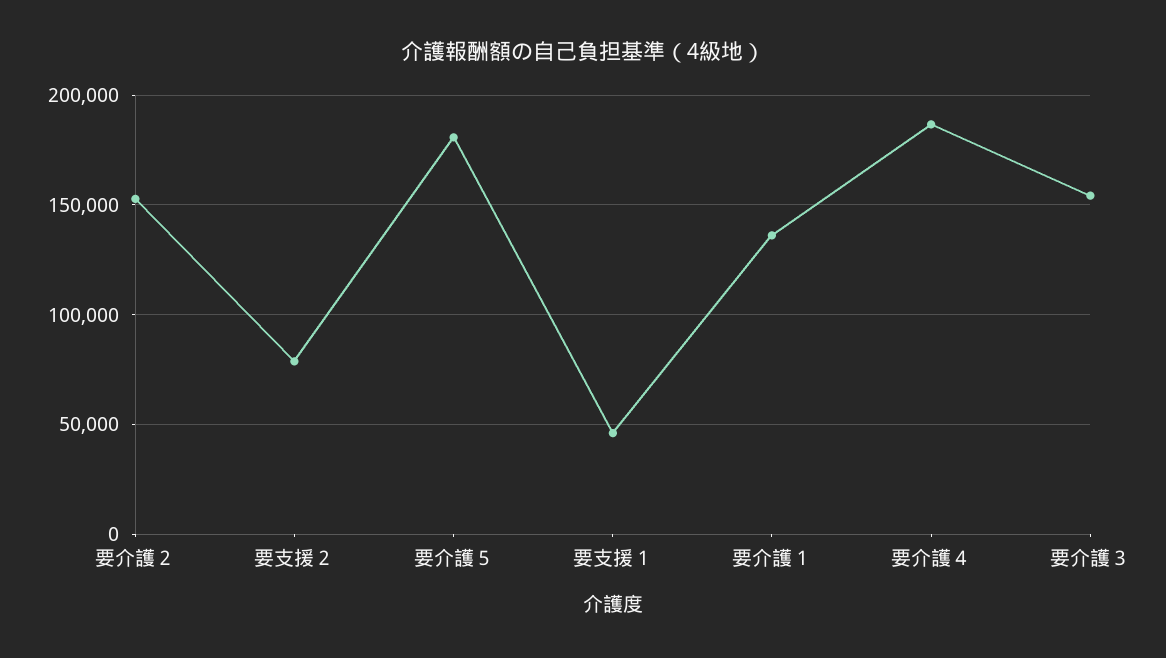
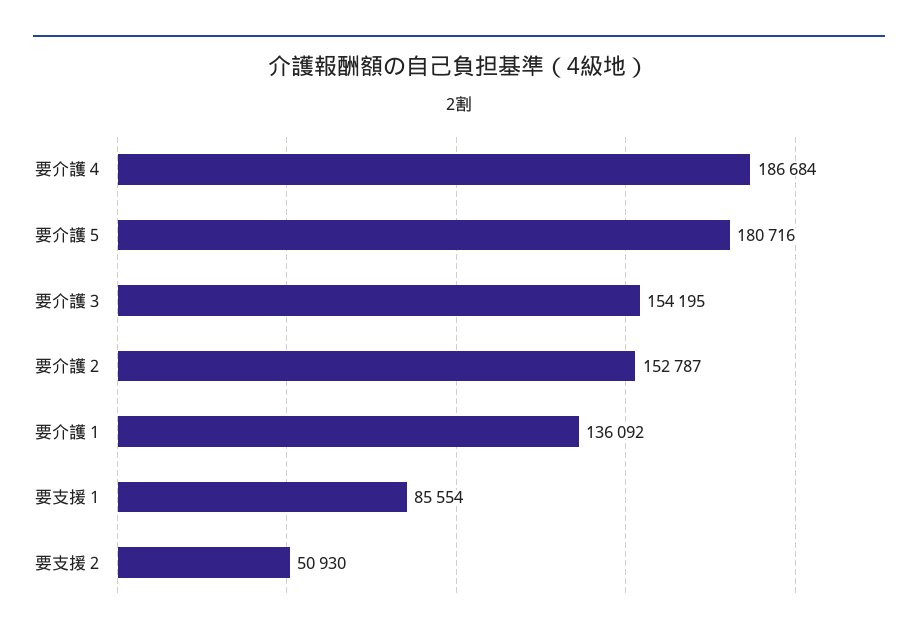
要支援２: 80000 -> 50930
要支援１: 45000 -> 85554

